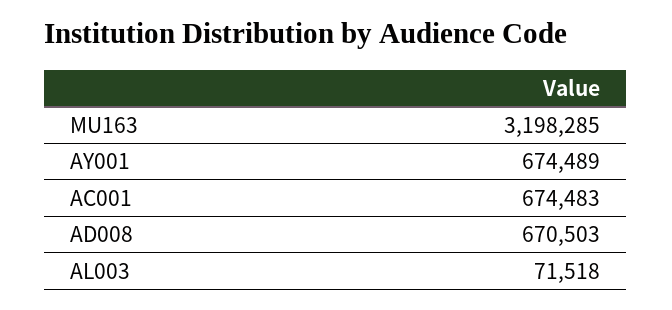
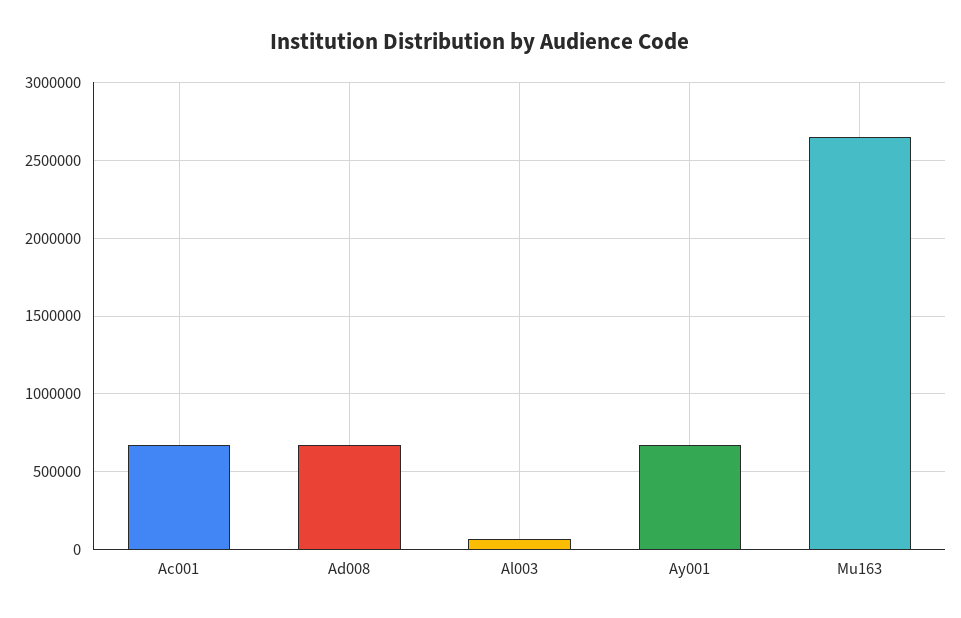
MU163: 3198285 -> 2650000

